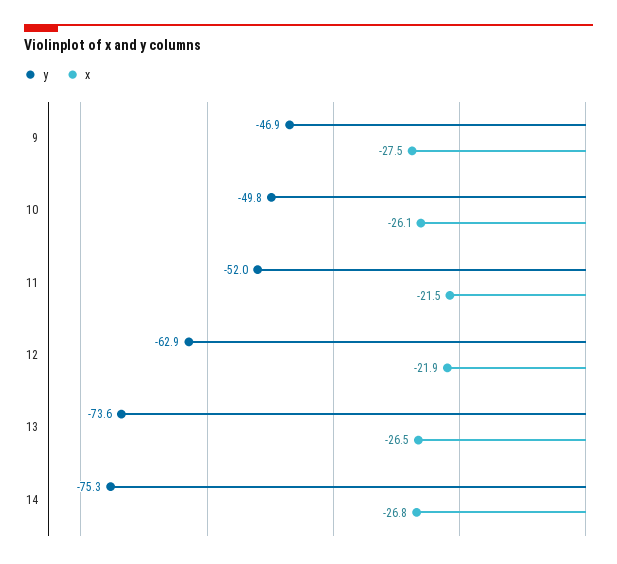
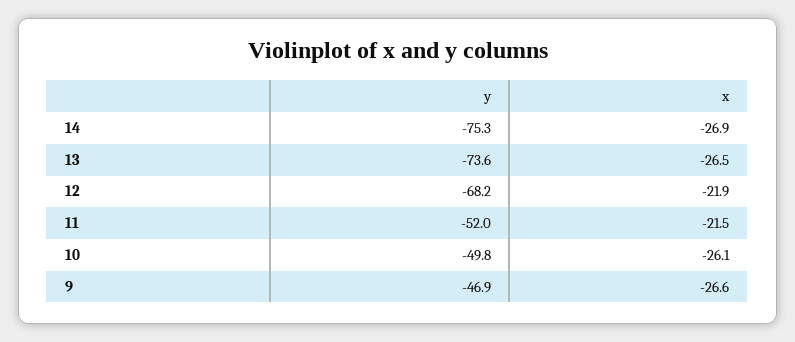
x, 9: -27.5 -> -26.6
y, 12: -62.9 -> -68.2
x, 14: -26.8 -> -26.9

